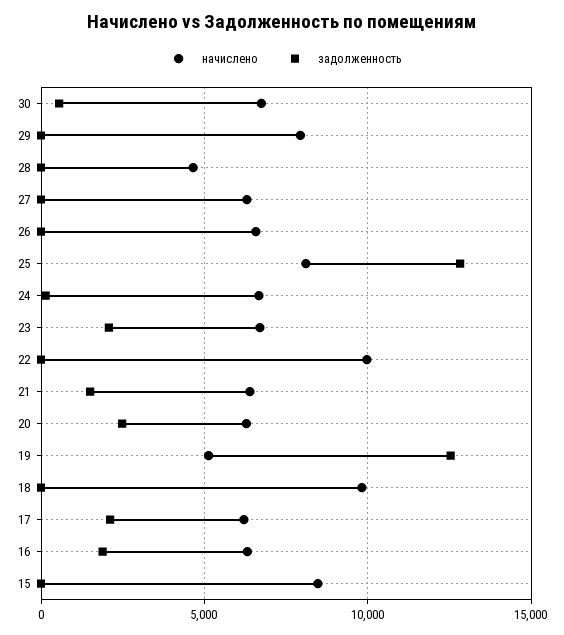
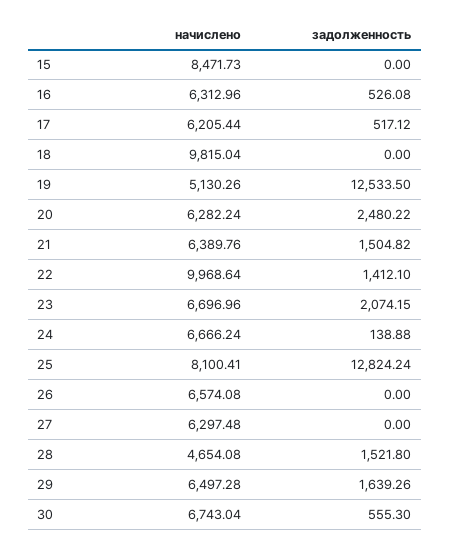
начислено, 29: 8000 -> 6497.28
задолженность, 29: 0 -> 1639.26
задолженность, 28: 0 -> 1521.8
задолженность, 22: 0 -> 1412.1
задолженность, 17: 2000 -> 517.12
задолженность, 16: 2000 -> 526.08

